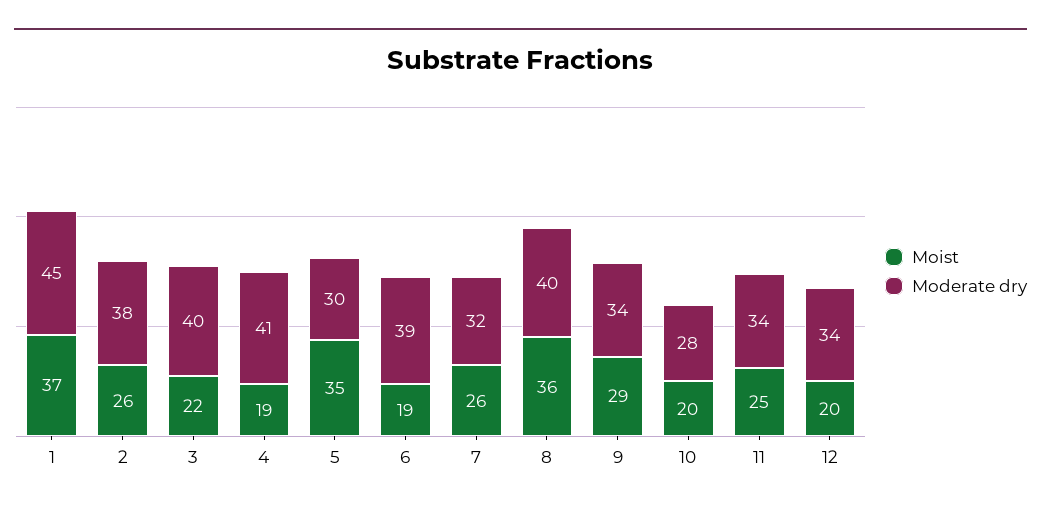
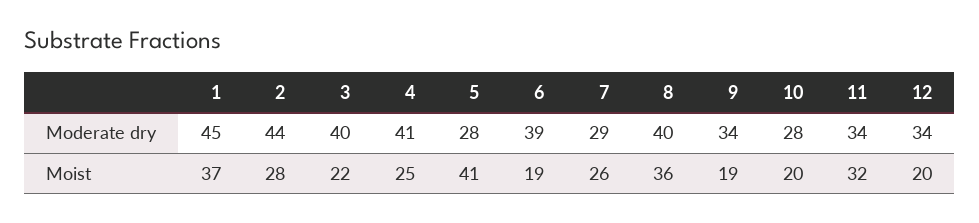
Moist, 2: 26 -> 28
Moderate dry, 2: 38 -> 44
Moist, 4: 19 -> 25
Moist, 5: 35 -> 41
Moderate dry, 5: 30 -> 28
Moderate dry, 7: 32 -> 29
Moist, 9: 29 -> 19
Moist, 11: 25 -> 32

